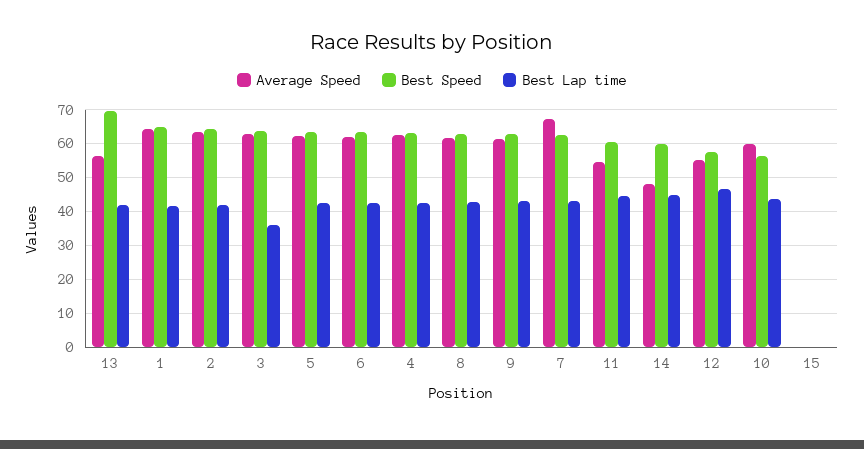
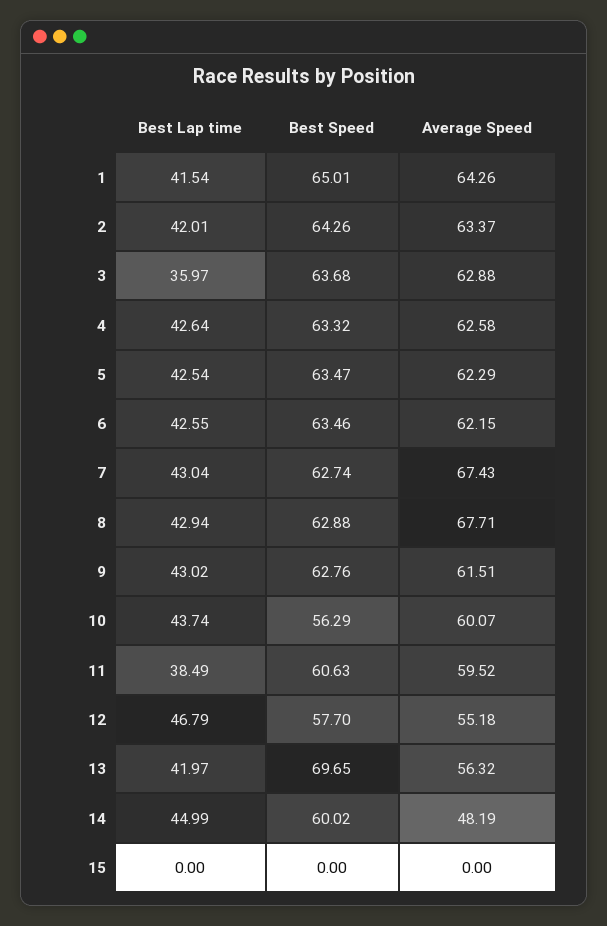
Average Speed, 8: 62 -> 67.71
Average Speed, 11: 54 -> 59.52
Best Lap time, 11: 44 -> 38.49

